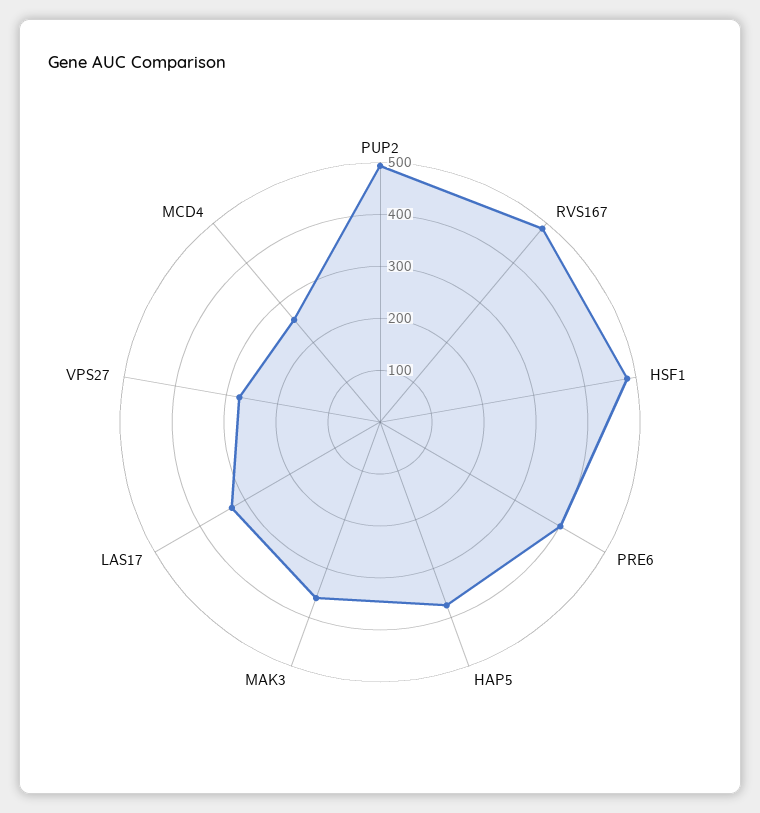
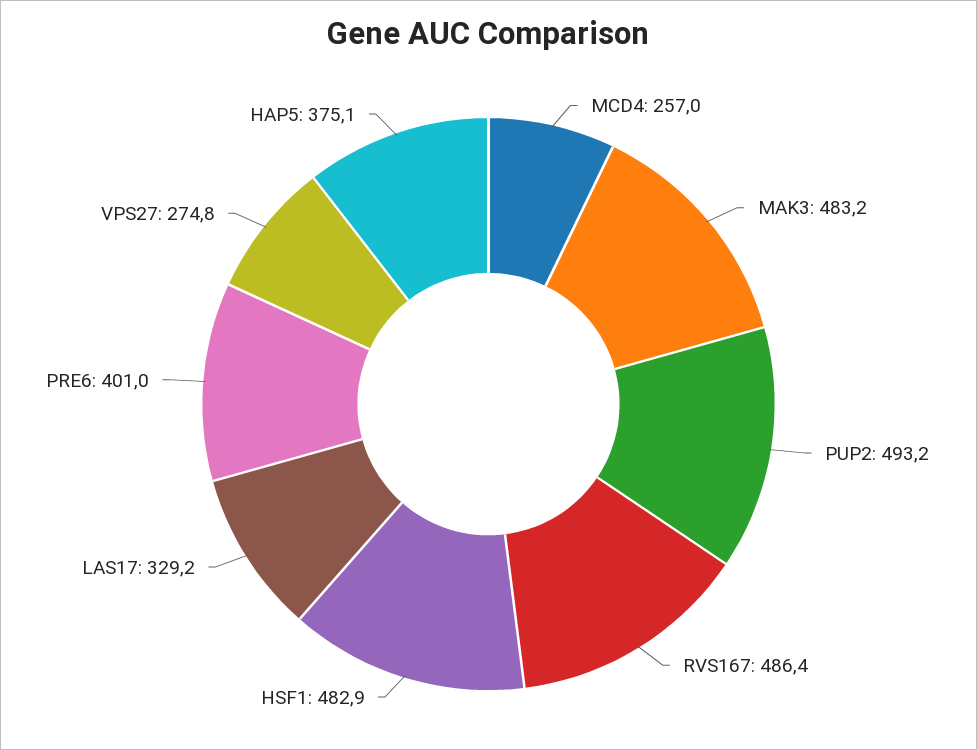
MAK3: 360 -> 483.2

